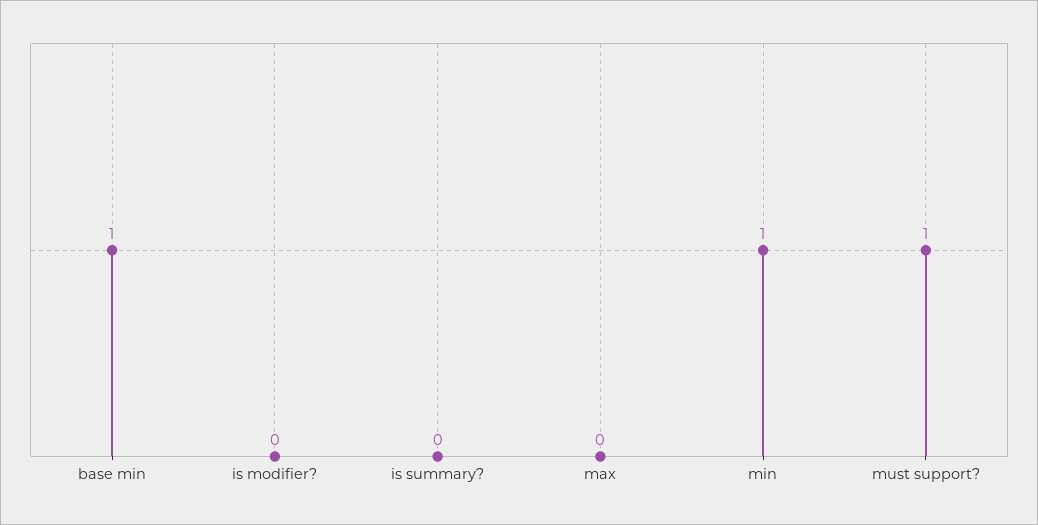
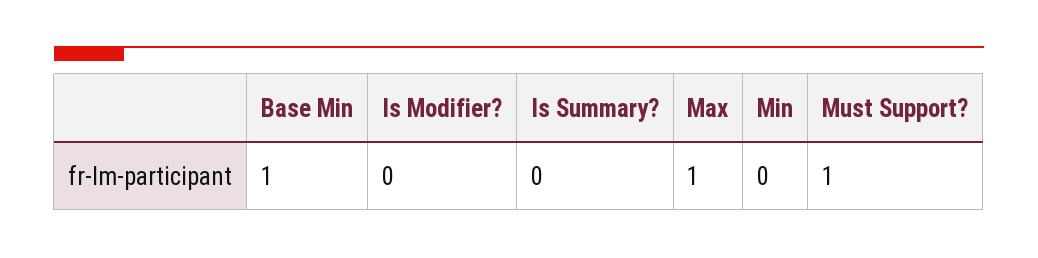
max: 0 -> 1
min: 1 -> 0

